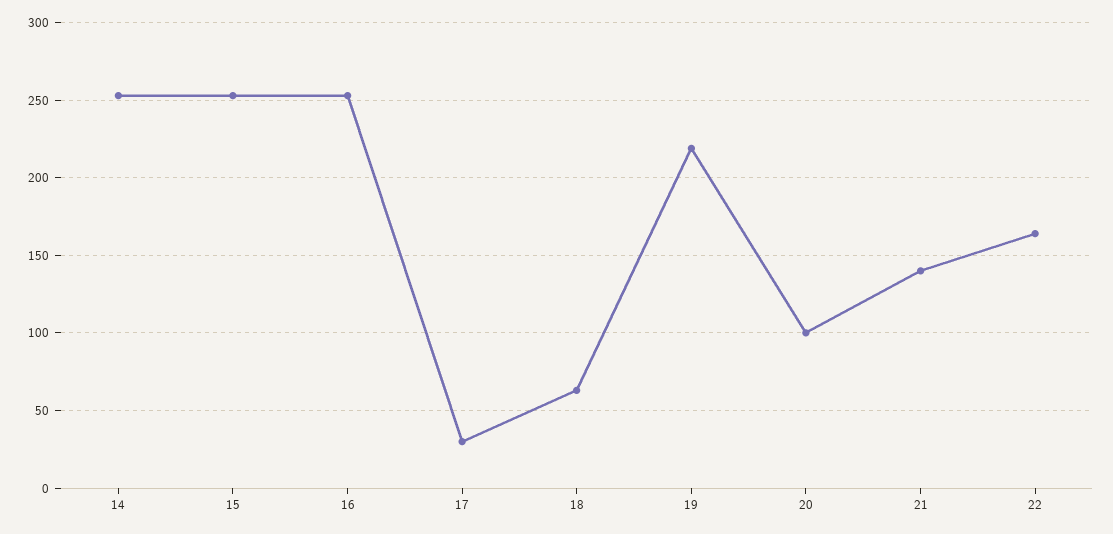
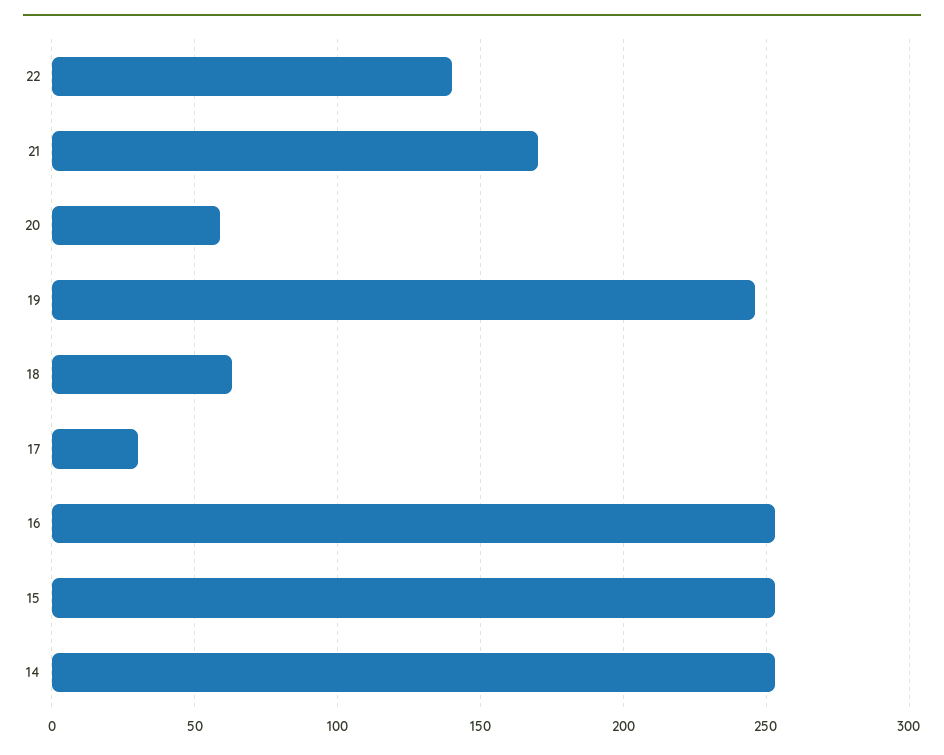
19: 220 -> 245
20: 100 -> 60
21: 140 -> 170
22: 165 -> 140

